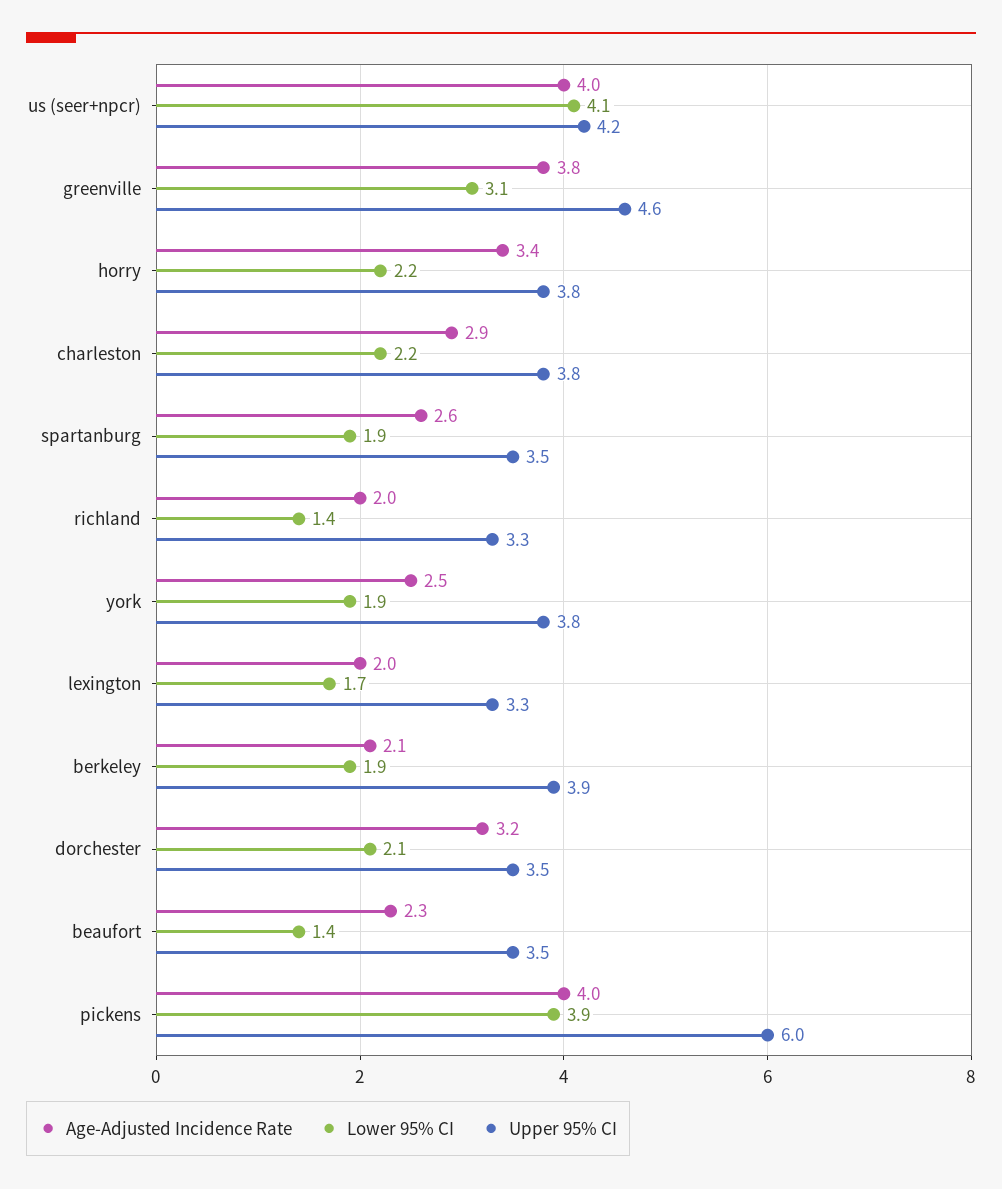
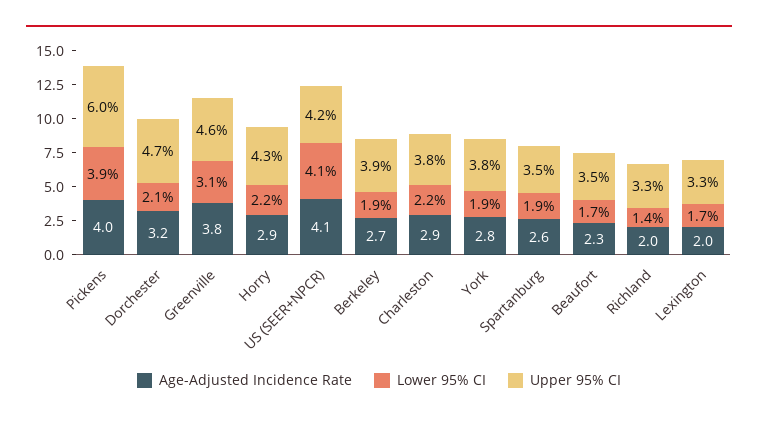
Age-Adjusted Incidence Rate, us (seer+npcr): 4 -> 4.1
Age-Adjusted Incidence Rate, horry: 3.4 -> 2.9
Upper 95% CI, horry: 3.8 -> 4.3
Age-Adjusted Incidence Rate, york: 2.5 -> 2.8
Age-Adjusted Incidence Rate, berkeley: 2.1 -> 2.7
Upper 95% CI, dorchester: 3.5 -> 4.7
Lower 95% CI, beaufort: 1.4 -> 1.7

